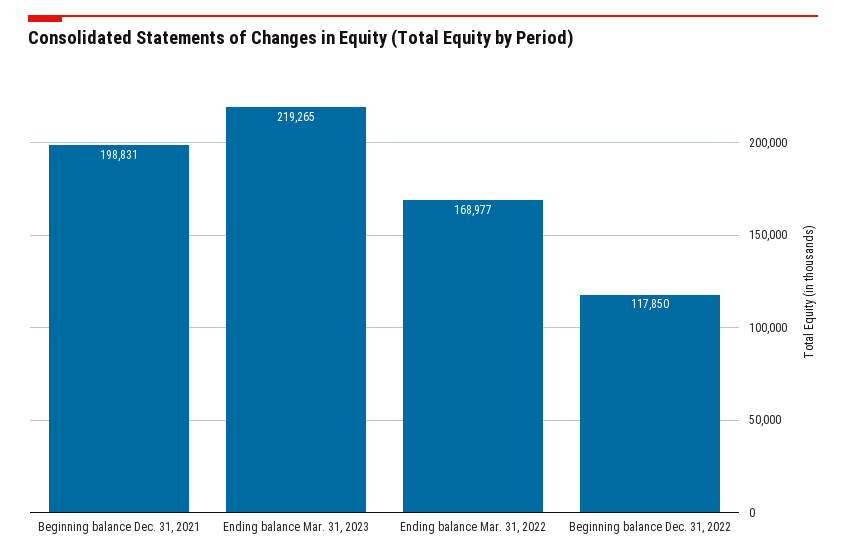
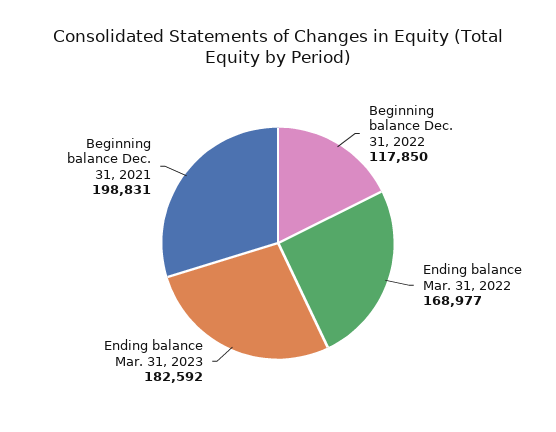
Ending balance Mar. 31, 2023: 219265 -> 182592

